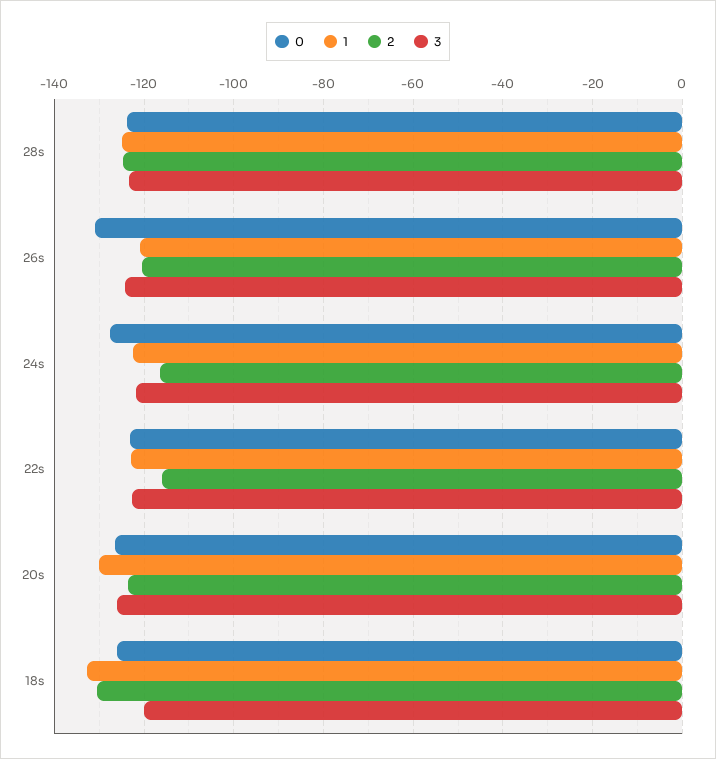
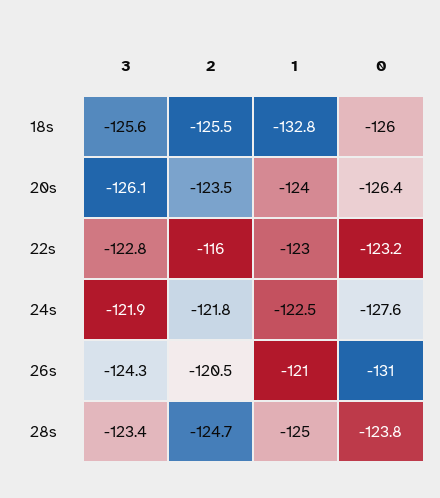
2, 24s: -116 -> -121.8
1, 20s: -130 -> -124
2, 18s: -130 -> -125.5
3, 18s: -120 -> -125.6

